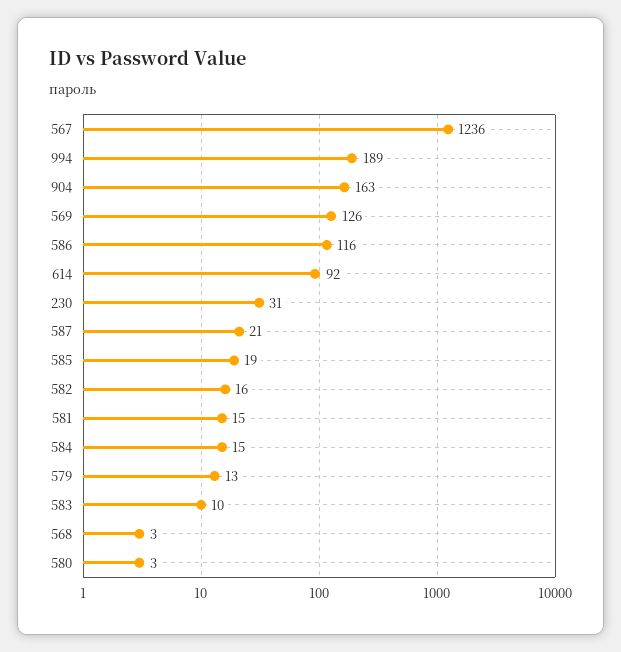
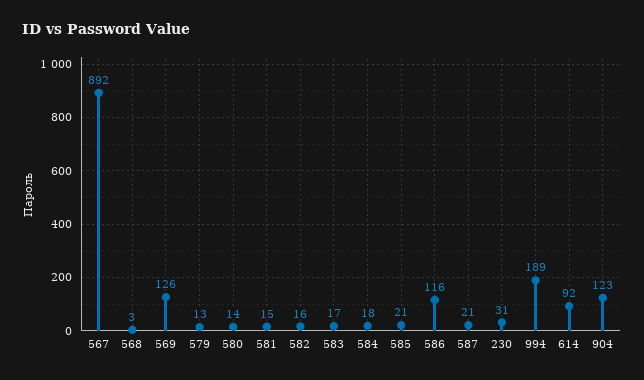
567: 1236 -> 892
904: 163 -> 123
585: 19 -> 21
584: 15 -> 18
583: 10 -> 17
580: 3 -> 14

